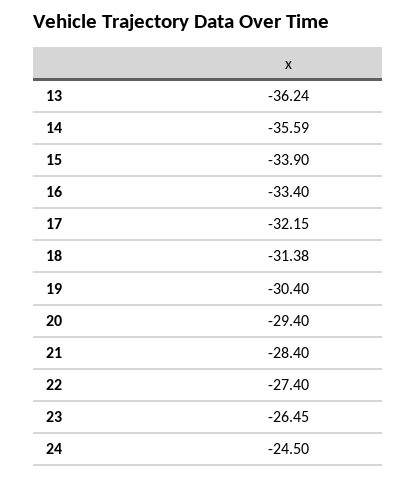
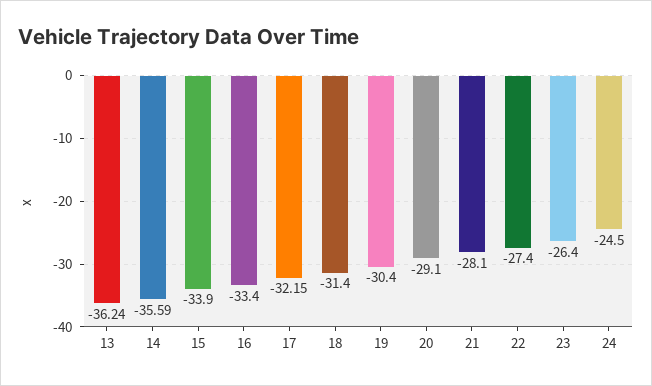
18: -31.38 -> -31.4
20: -29.4 -> -29.1
21: -28.4 -> -28.1
23: -26.45 -> -26.4

